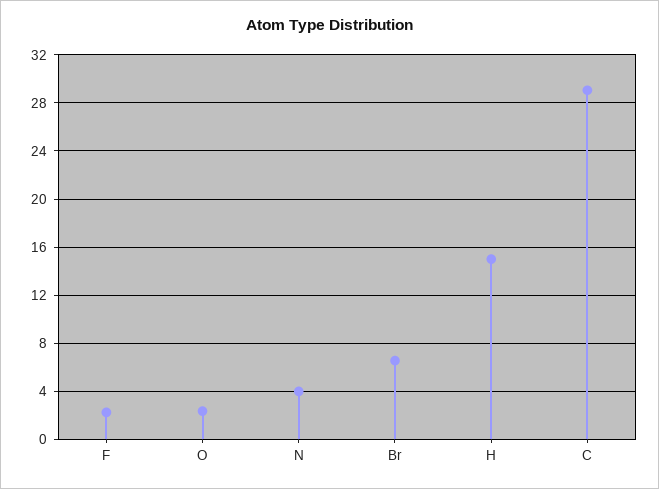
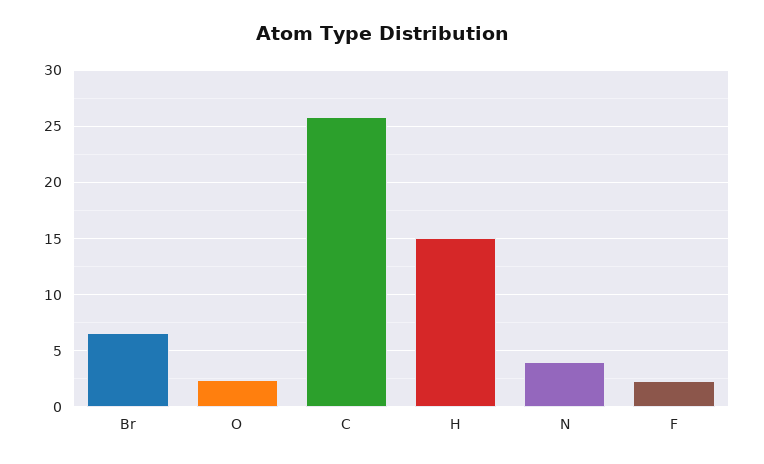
C: 29 -> 26

